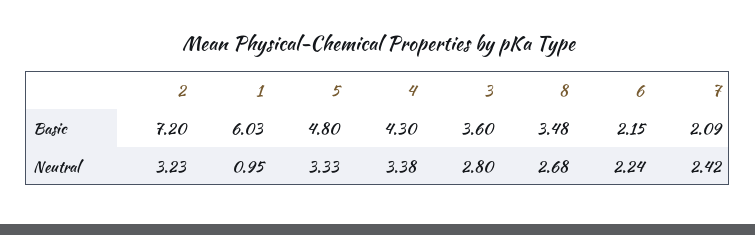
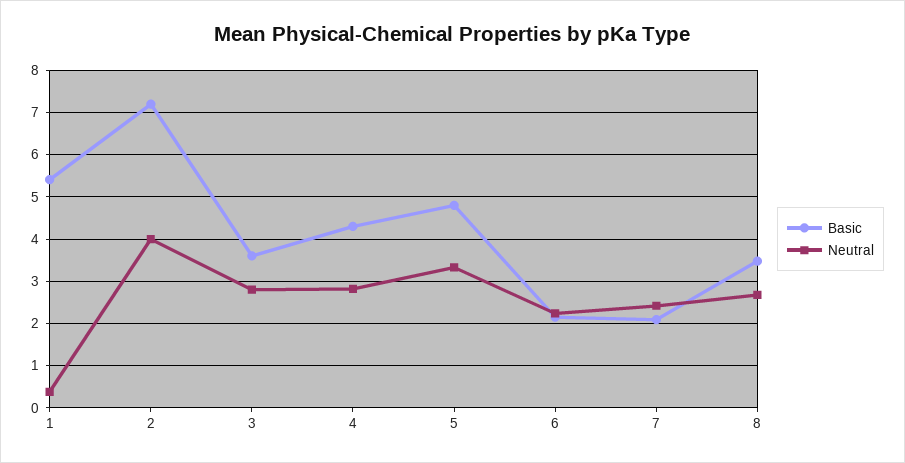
Basic, 1: 6.03 -> 5.4
Neutral, 2: 3.23 -> 4
Neutral, 1: 0.95 -> 0.4
Neutral, 4: 3.38 -> 2.8

